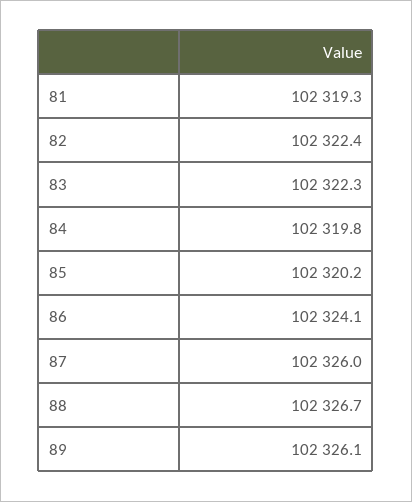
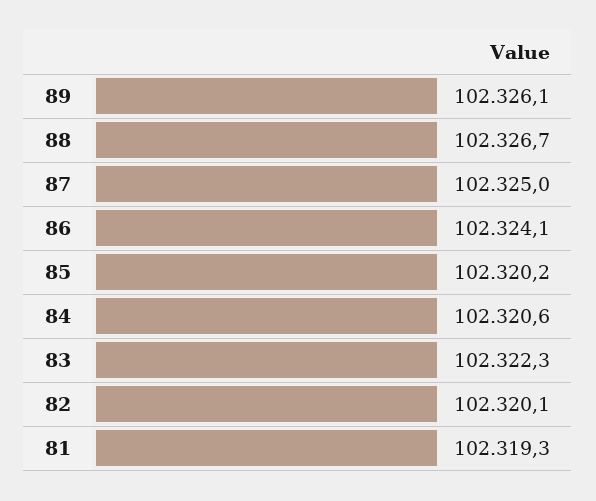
82: 102322.4 -> 102320.1
84: 102319.8 -> 102320.6
87: 102326 -> 102325

